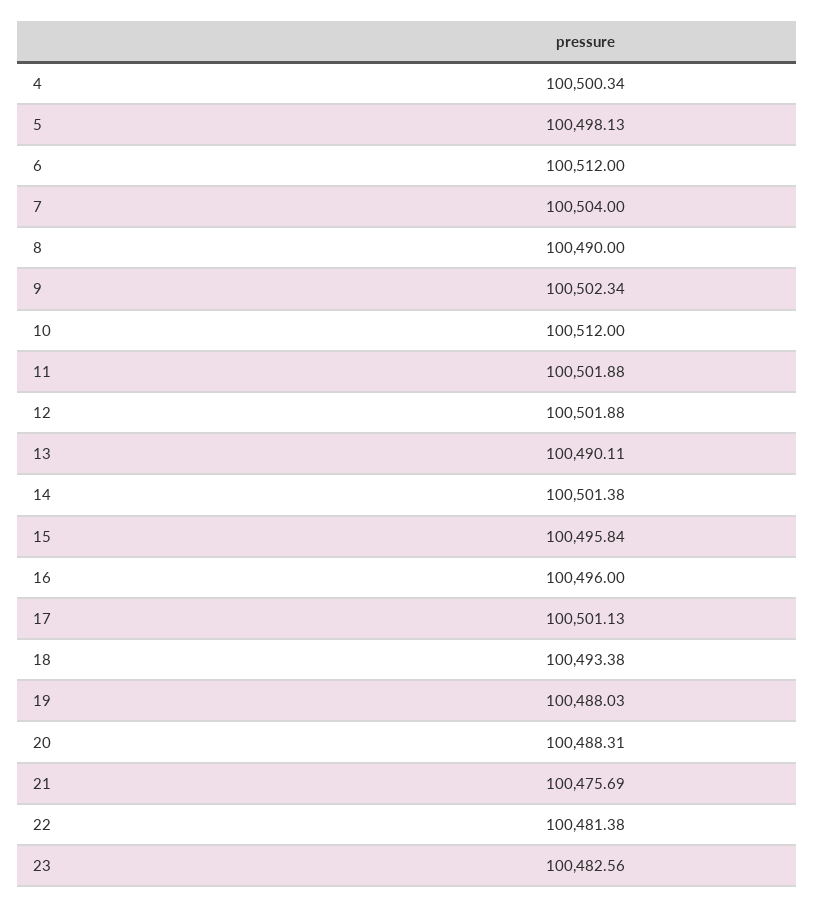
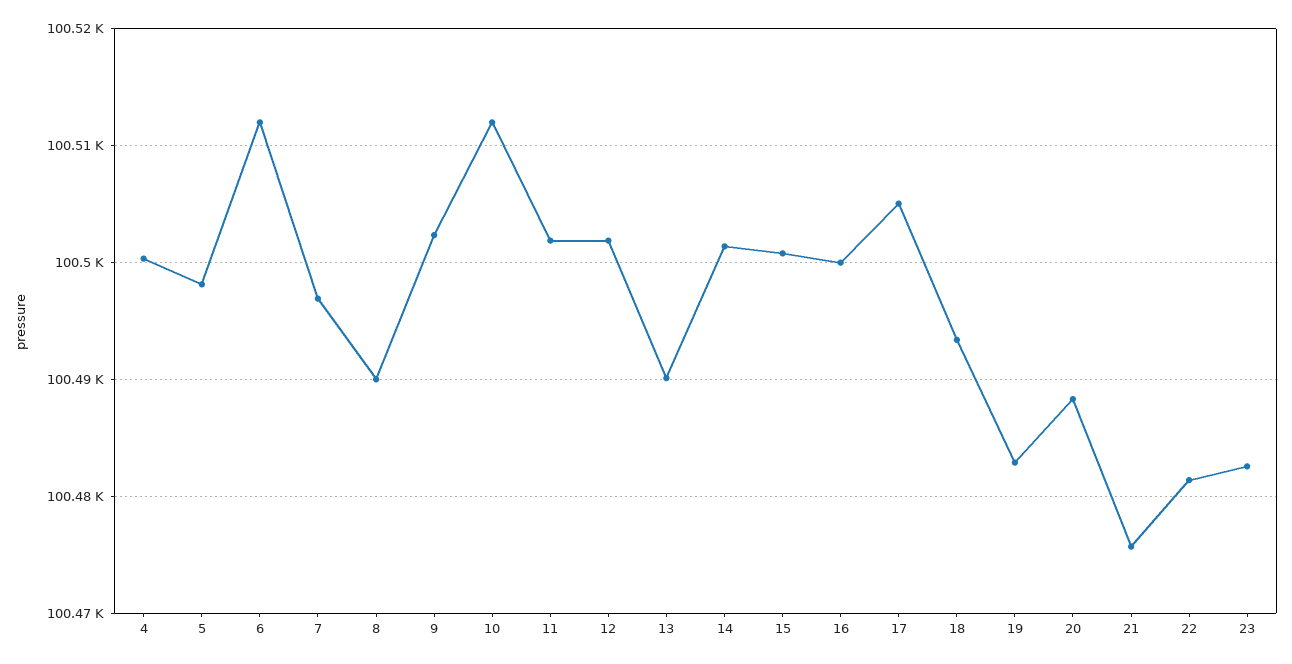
7: 100504 -> 100497
15: 100495.84 -> 100501
16: 100496 -> 100500
17: 100501.13 -> 100505
19: 100488.03 -> 100483

